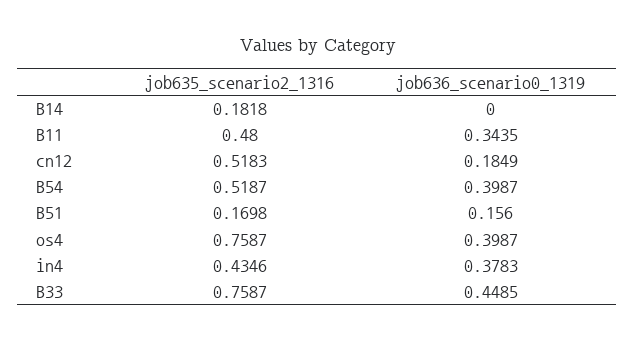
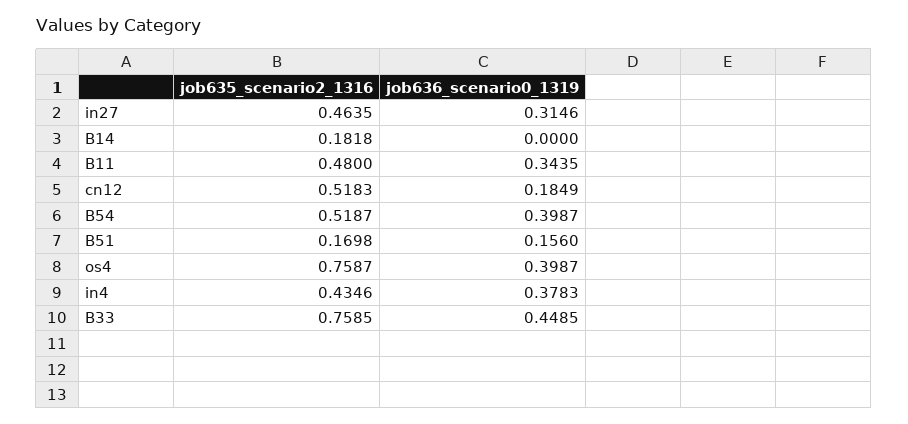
job635_scenario2_1316, B33: 0.7587 -> 0.7585
job635_scenario2_1316, in27: none -> 0.4635
job636_scenario0_1319, in27: none -> 0.3146

